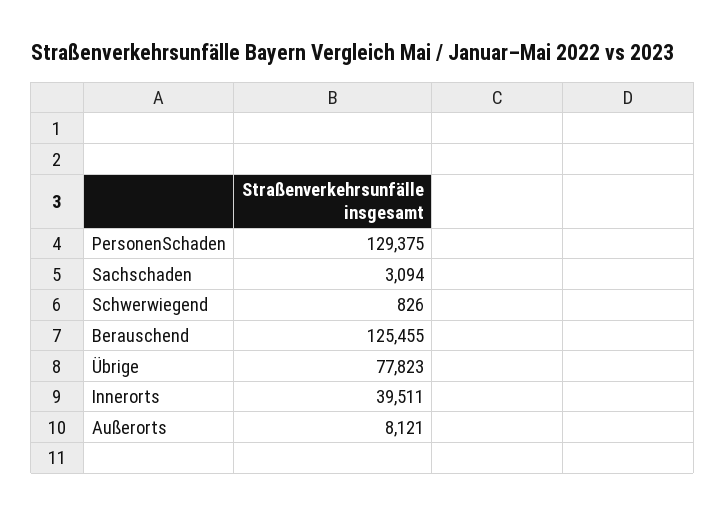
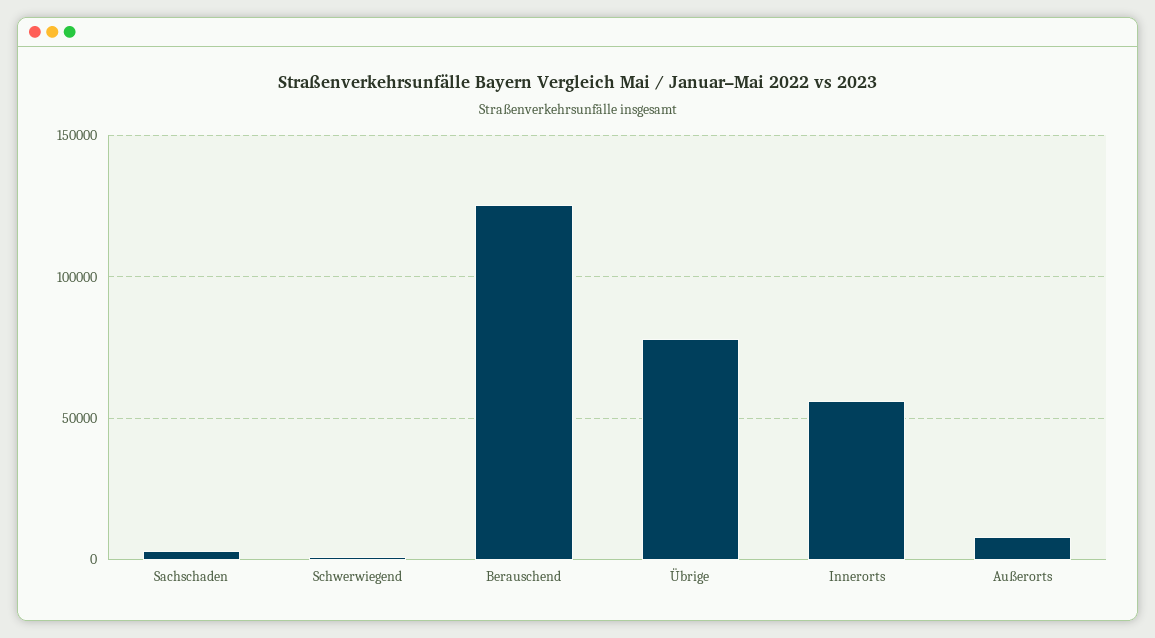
PersonenSchaden: 129375 -> none
Innerorts: 39511 -> 55000

